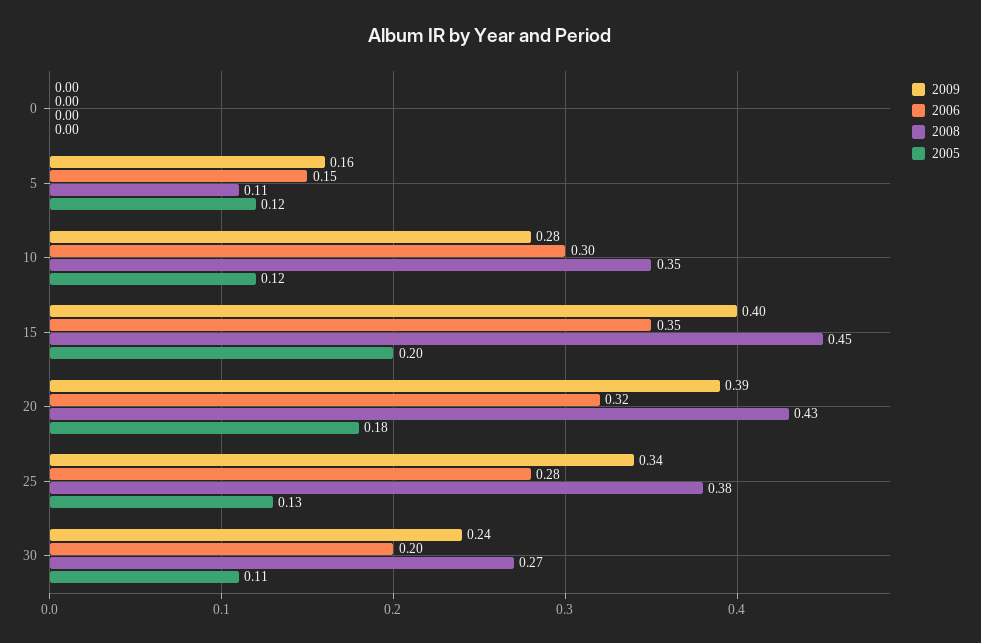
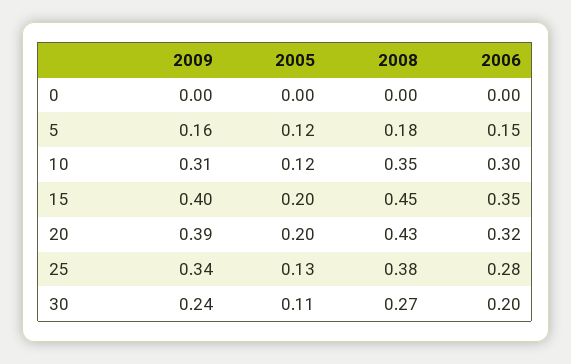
2008, 5: 0.11 -> 0.18
2009, 10: 0.28 -> 0.31
2005, 20: 0.18 -> 0.2

